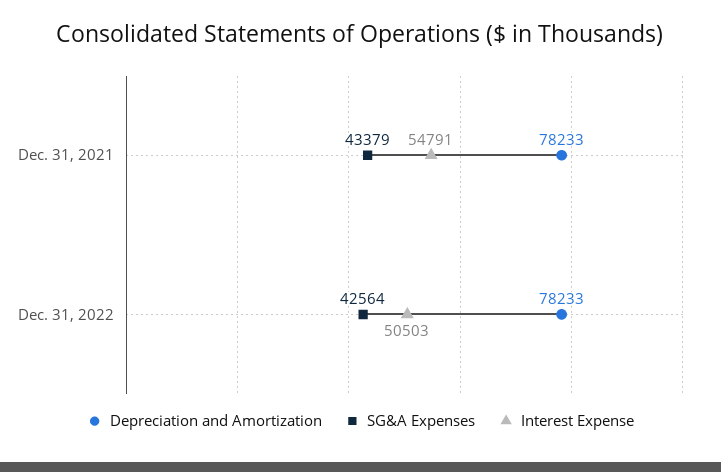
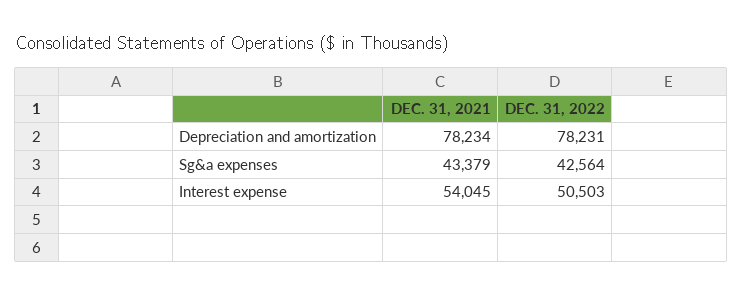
Depreciation and Amortization, Dec. 31, 2021: 78233 -> 78234
Interest Expense, Dec. 31, 2021: 54791 -> 54045
Depreciation and Amortization, Dec. 31, 2022: 78233 -> 78231

